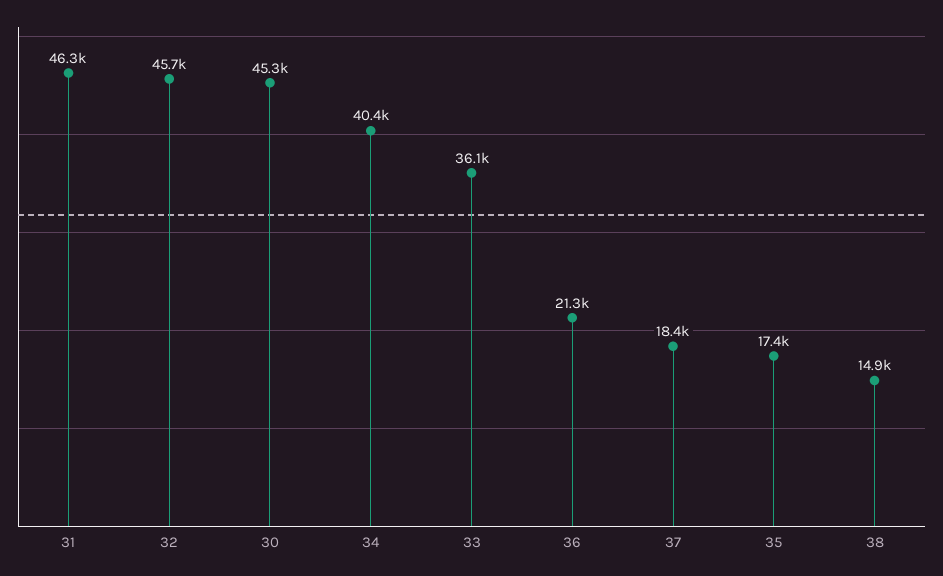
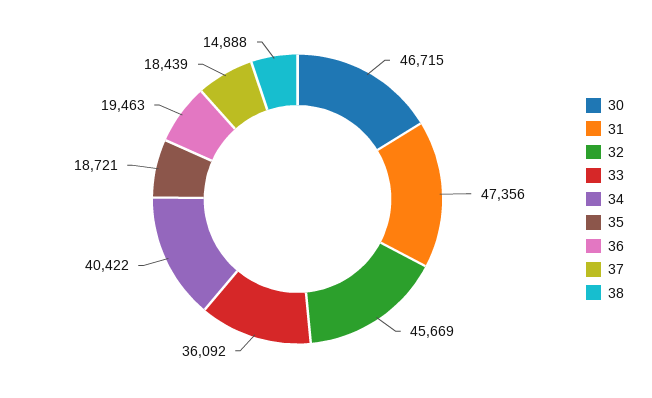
31: 46300 -> 47356
30: 45300 -> 46715
36: 21300 -> 19463
35: 17400 -> 18721

